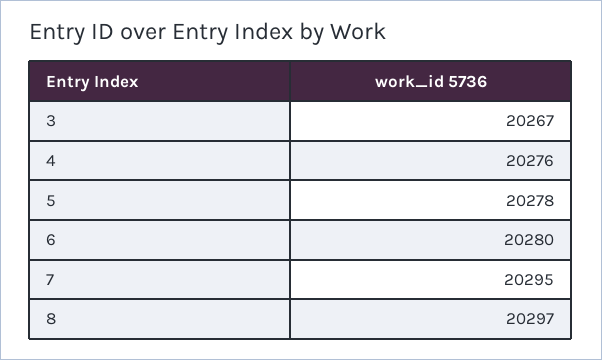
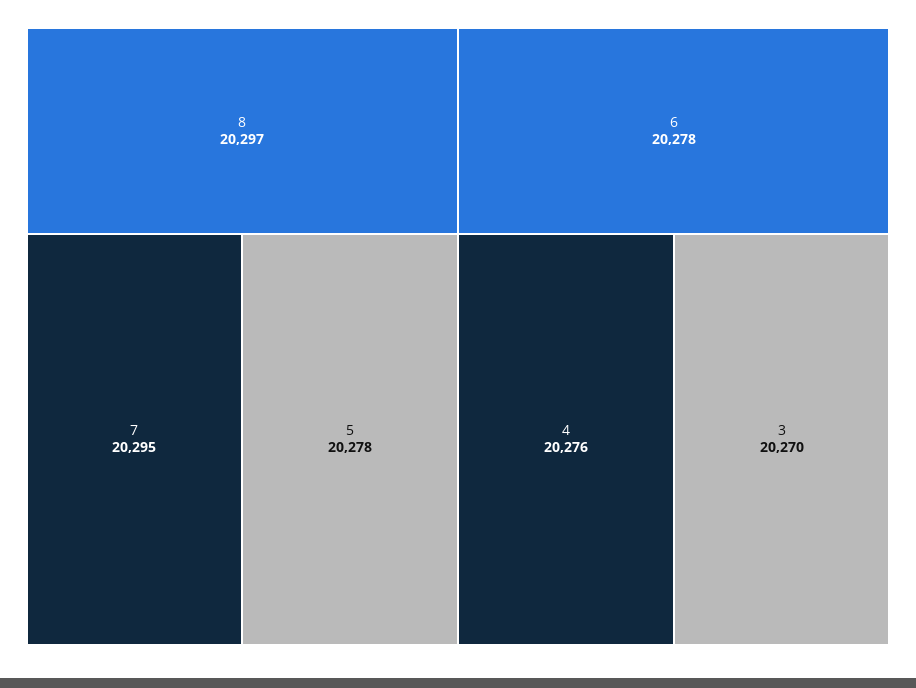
3: 20267 -> 20270
6: 20280 -> 20278

